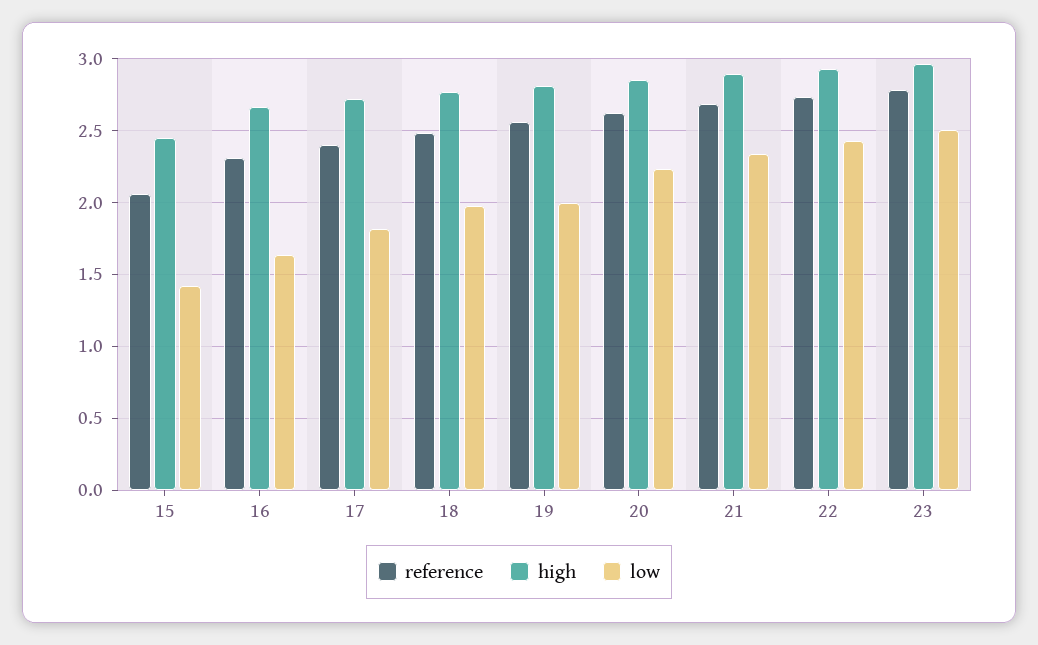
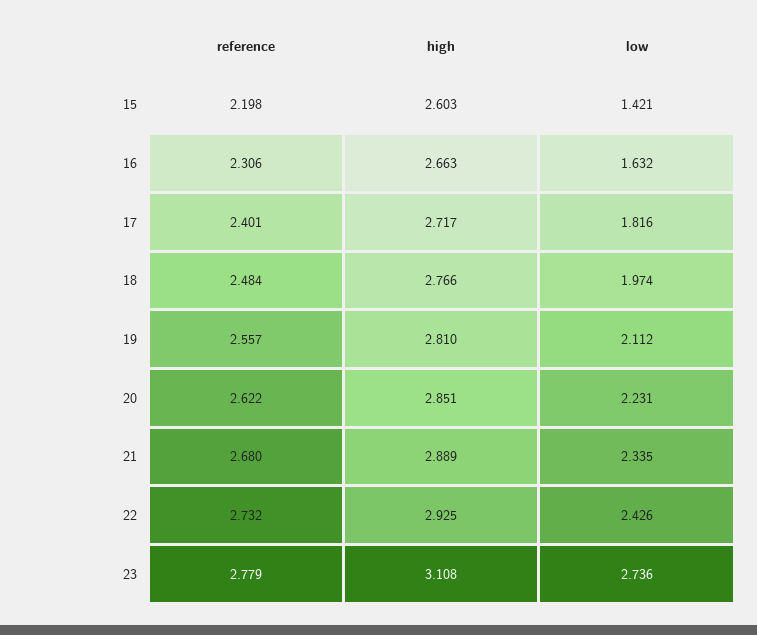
reference, 15: 2.05 -> 2.198
high, 15: 2.45 -> 2.603
low, 19: 2 -> 2.112
high, 23: 2.95 -> 3.108
low, 23: 2.5 -> 2.736

